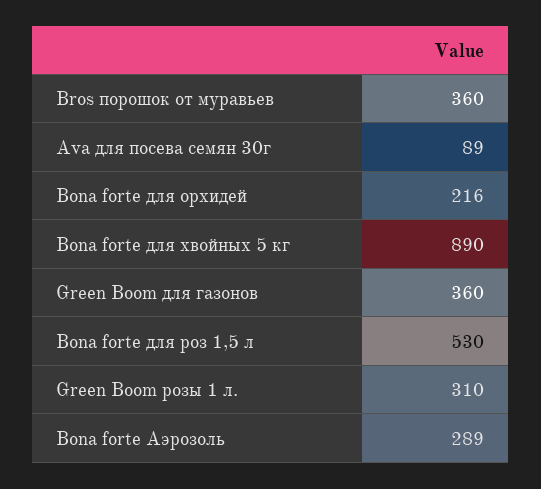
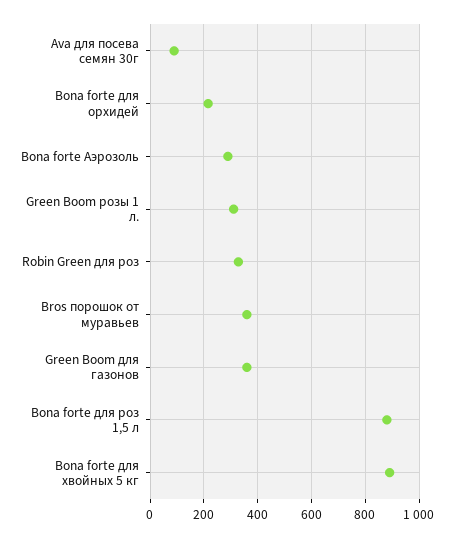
Bona forte для роз 1,5 л: 530 -> 875
Robin Green для роз: none -> 325

